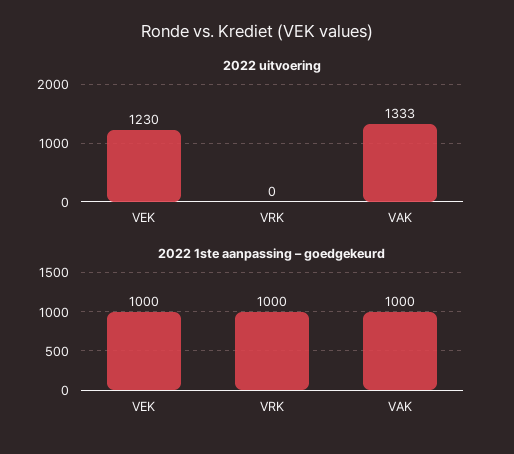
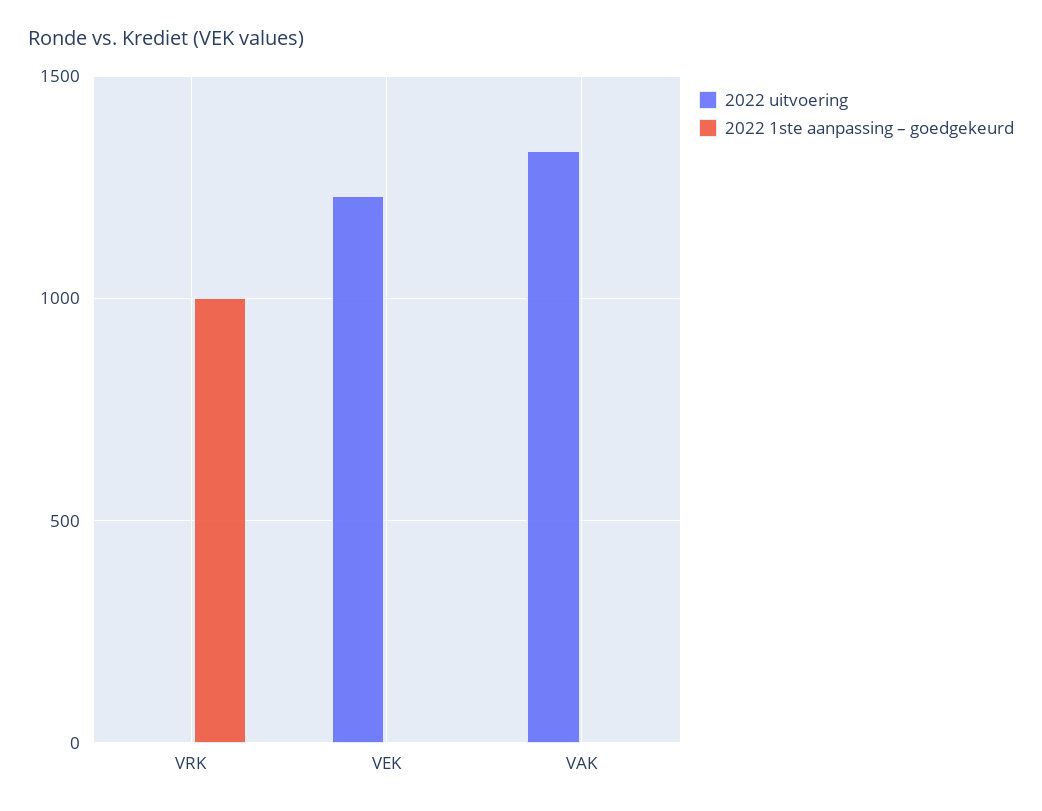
2022 1ste aanpassing – goedgekeurd, VEK: 1000 -> 0
2022 1ste aanpassing – goedgekeurd, VAK: 1000 -> 0

